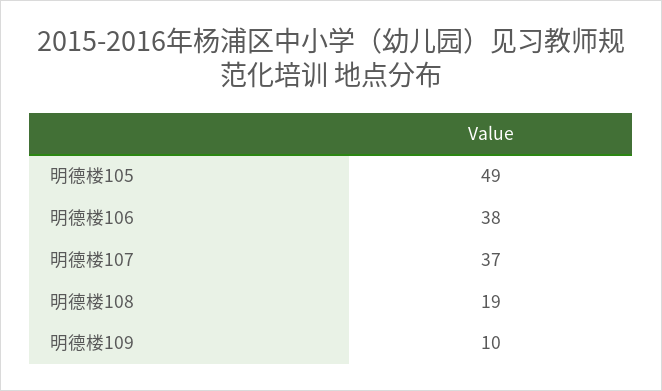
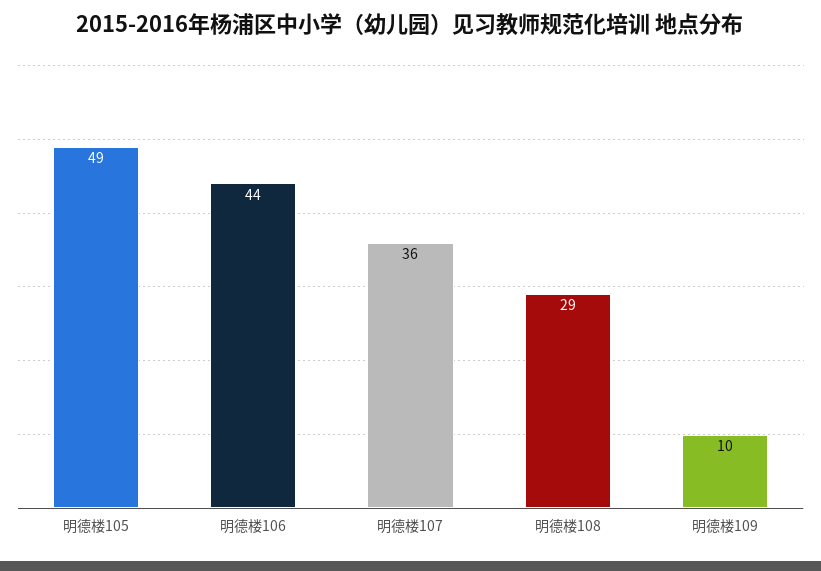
明德楼106: 38 -> 44
明德楼107: 37 -> 36
明德楼108: 19 -> 29

